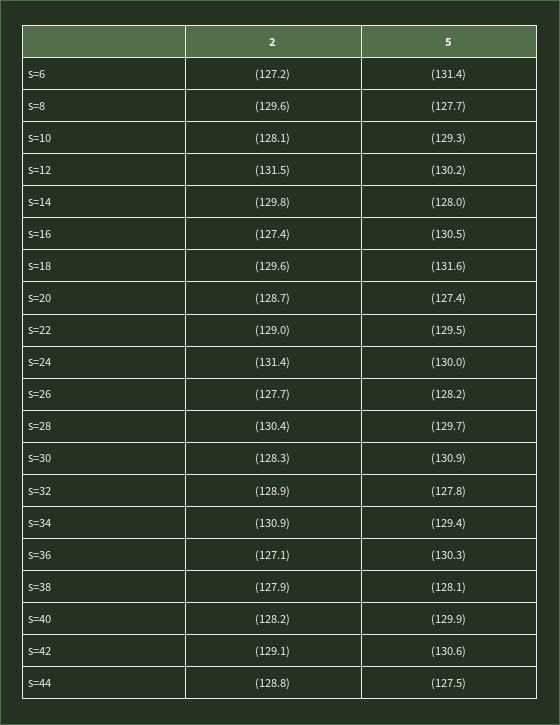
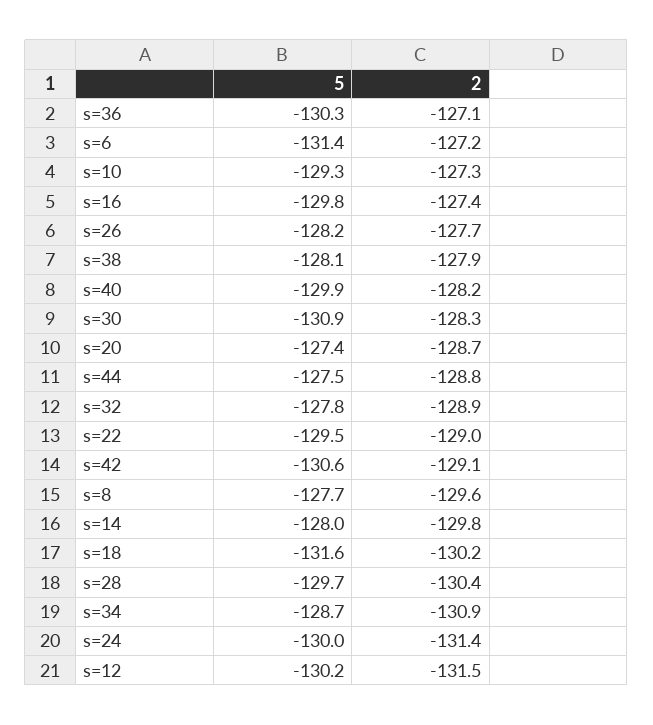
2, s=10: -128.1 -> -127.3
5, s=16: -130.5 -> -129.8
2, s=18: -129.6 -> -130.2
5, s=34: -129.4 -> -128.7

